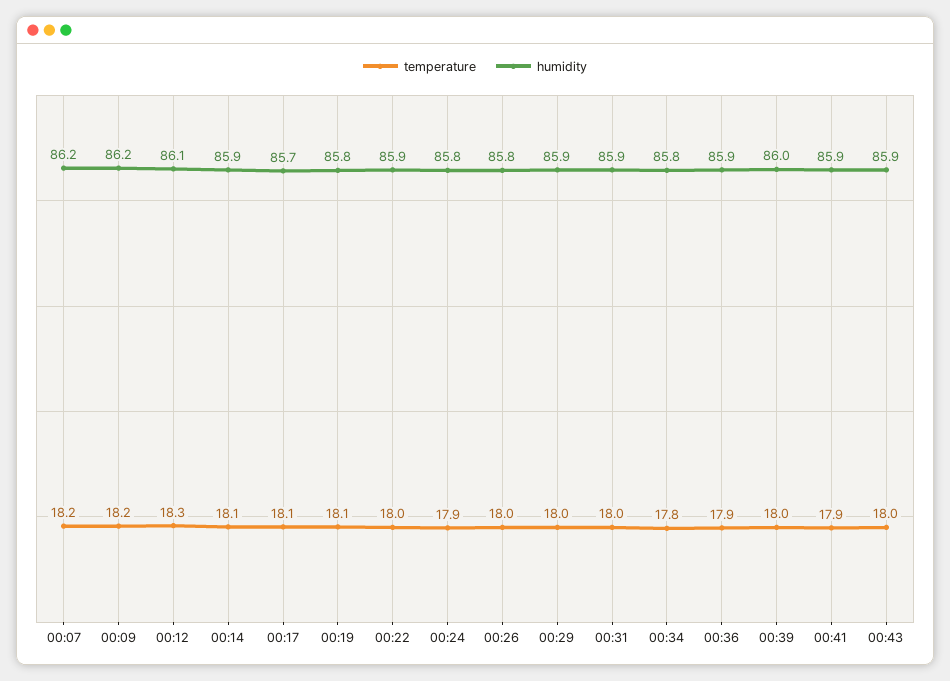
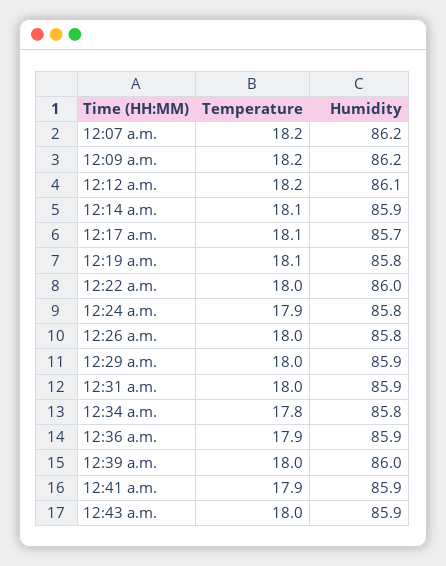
temperature, 00:12: 18.3 -> 18.2
humidity, 00:22: 85.9 -> 86

